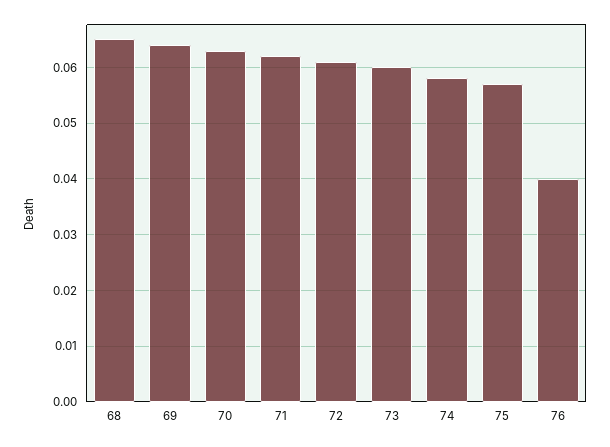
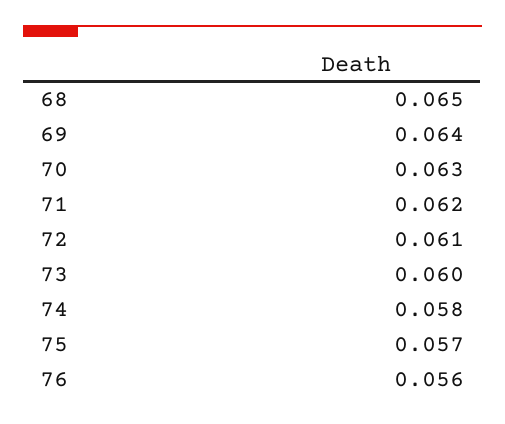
76: 0.04 -> 0.056

